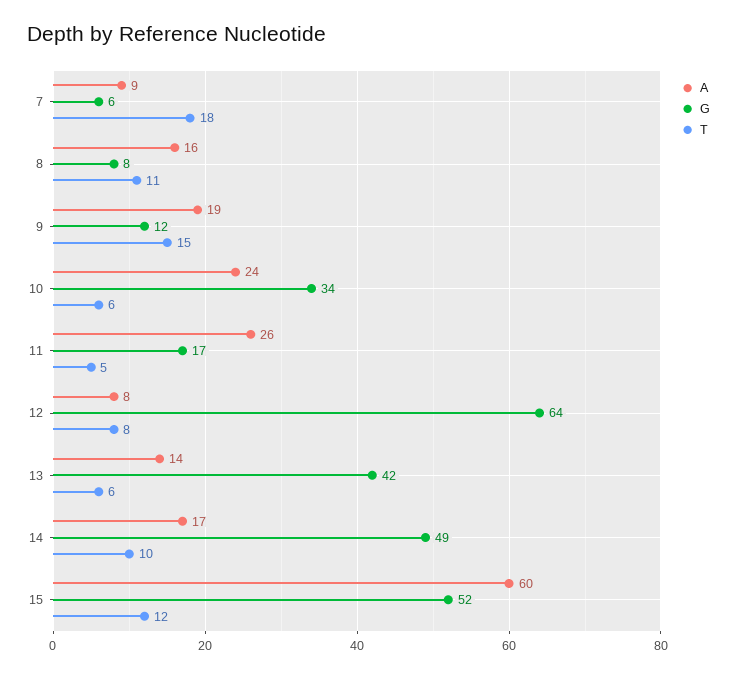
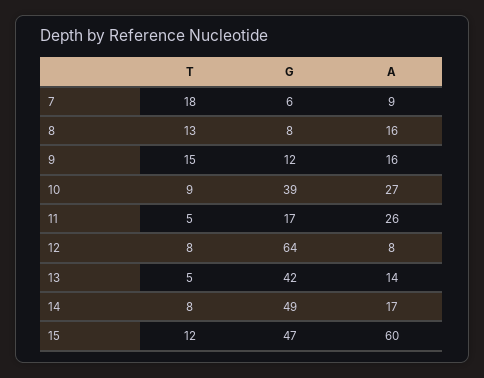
T, 8: 11 -> 13
A, 9: 19 -> 16
A, 10: 24 -> 27
G, 10: 34 -> 39
T, 10: 6 -> 9
T, 13: 6 -> 5
T, 14: 10 -> 8
G, 15: 52 -> 47

